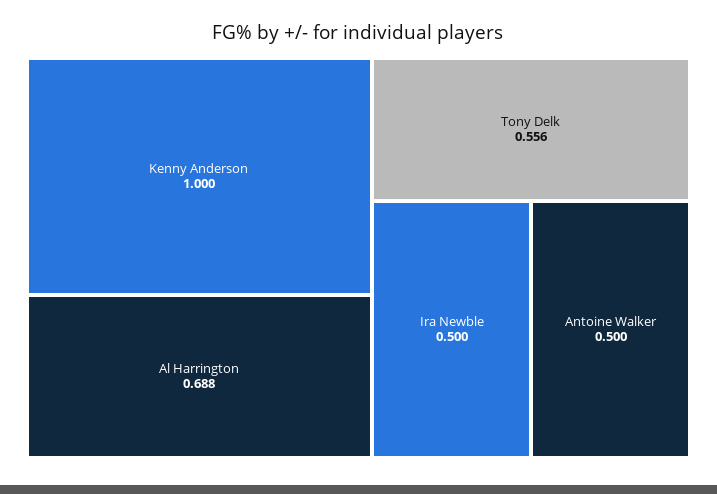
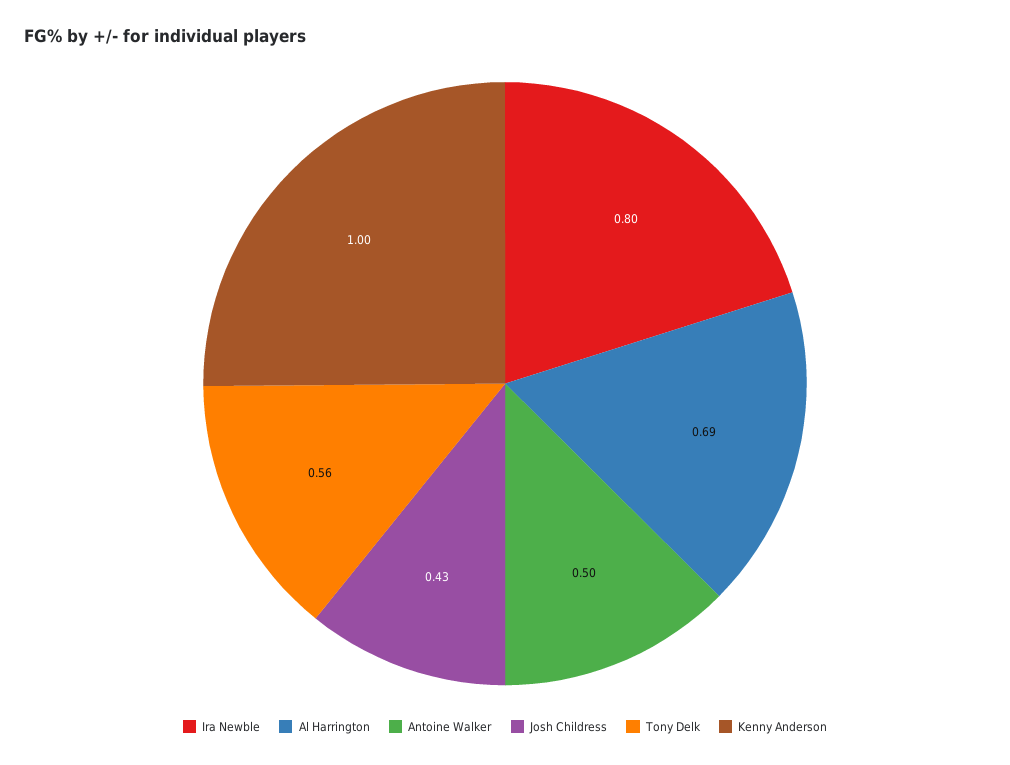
Ira Newble: 0.5 -> 0.8
Josh Childress: none -> 0.43

